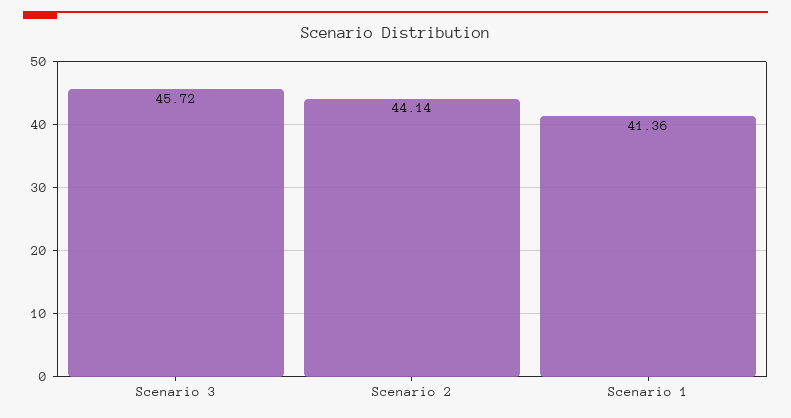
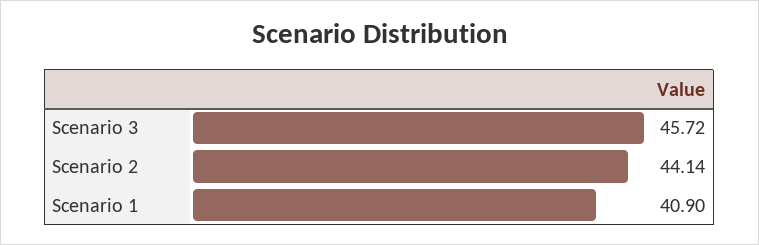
Scenario 1: 41.36 -> 40.9

